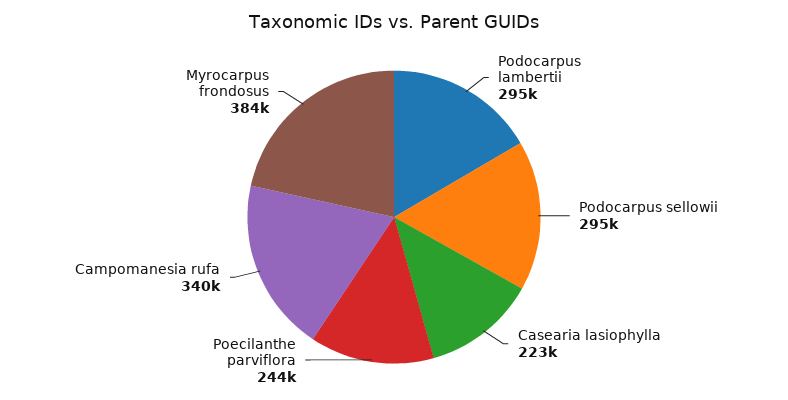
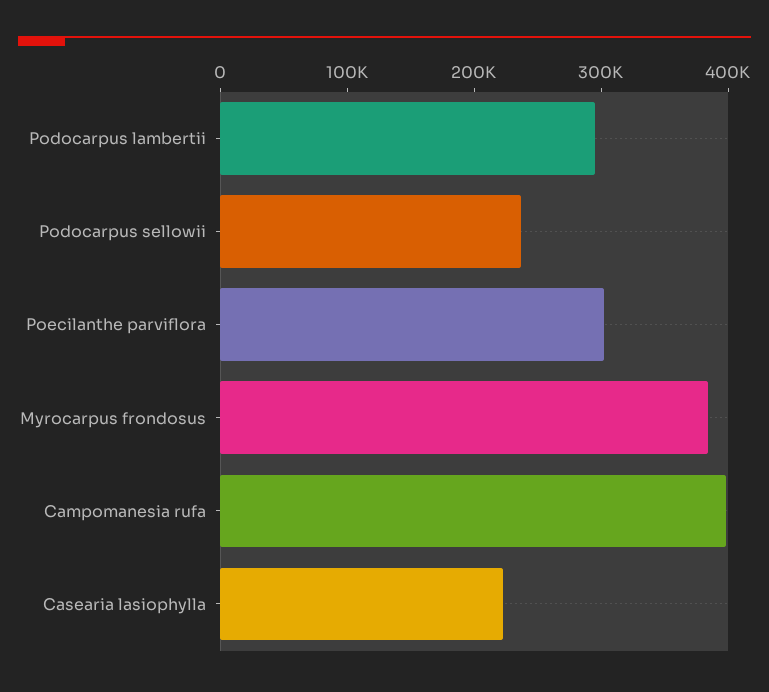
Podocarpus sellowii: 295000 -> 240000
Poecilanthe parviflora: 244000 -> 300000
Campomanesia rufa: 340000 -> 400000

